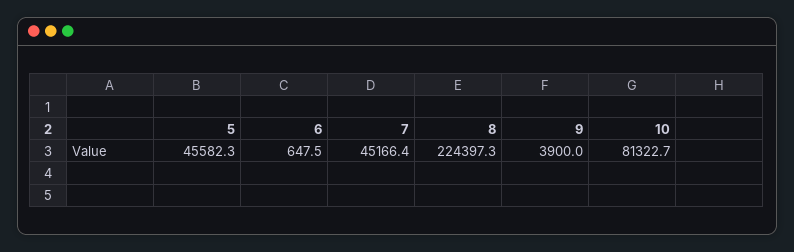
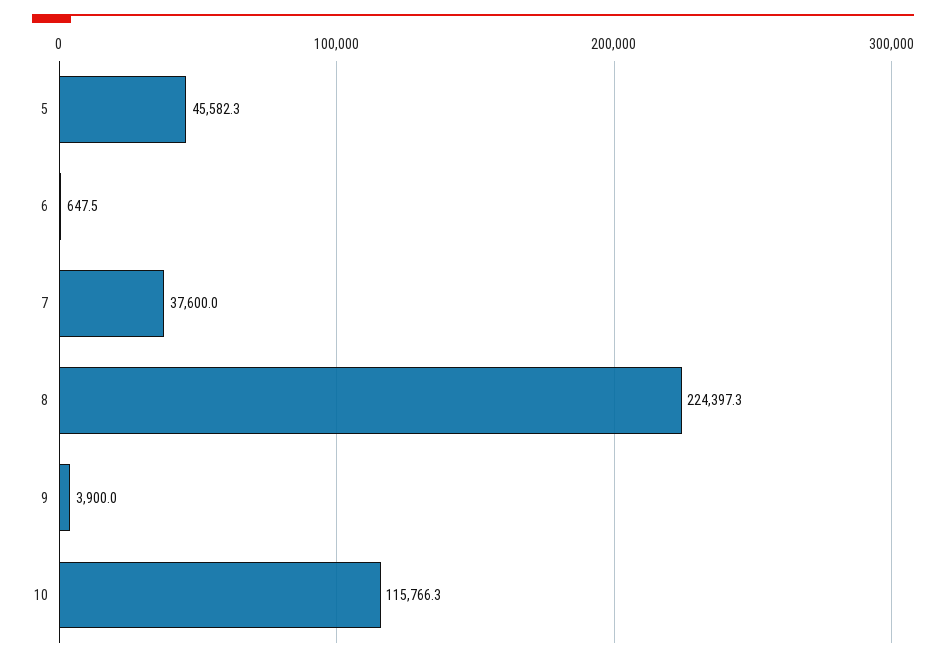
7: 45166.4 -> 37600
10: 81322.7 -> 115766.3

